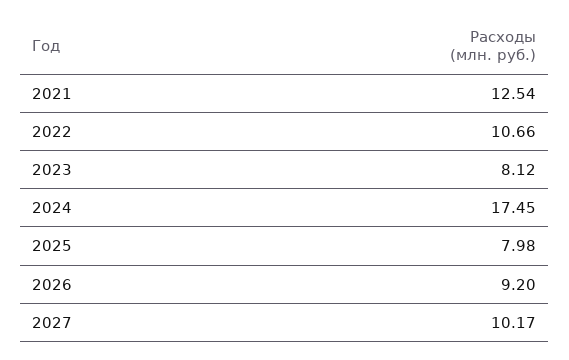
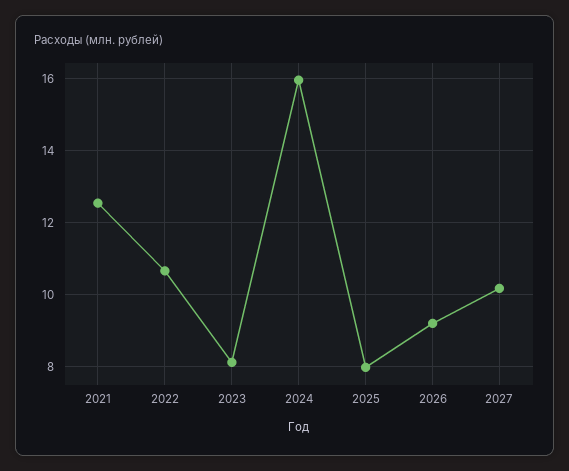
2024: 17.45 -> 16

